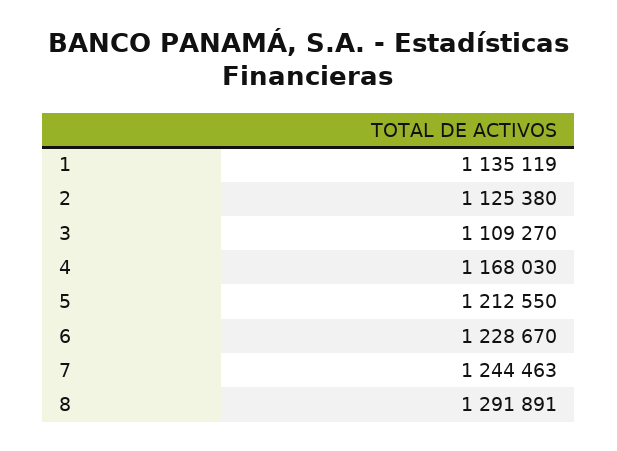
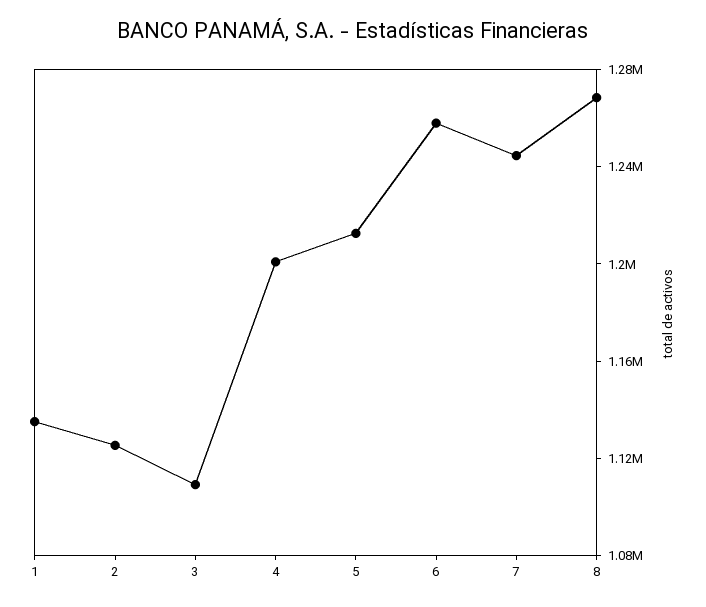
4: 1168030 -> 1200000
6: 1228670 -> 1260000
8: 1291891 -> 1270000

